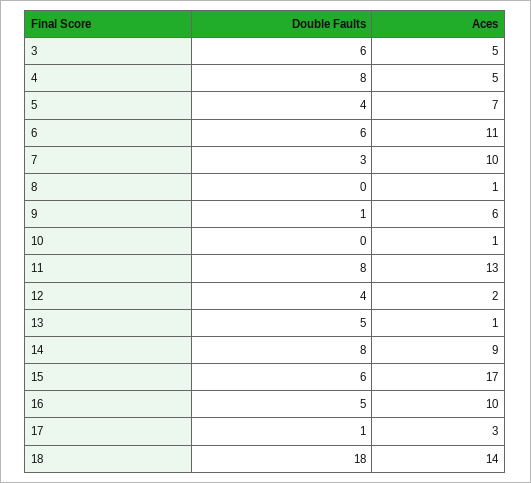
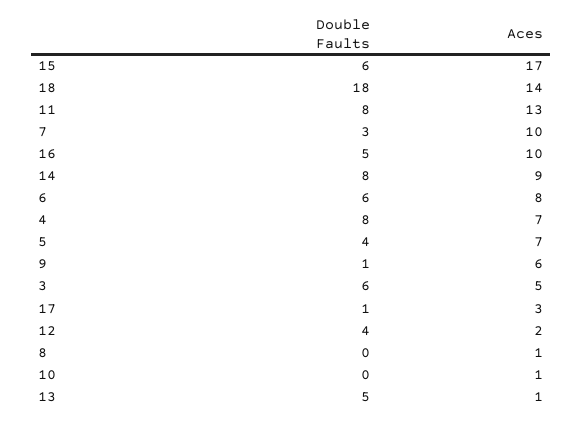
Aces, 4: 5 -> 7
Aces, 6: 11 -> 8

